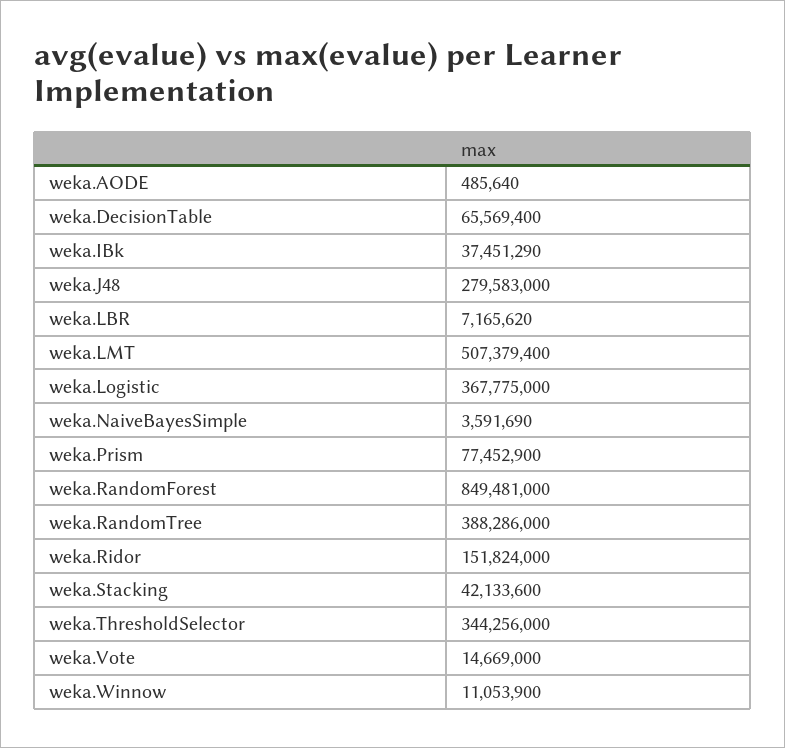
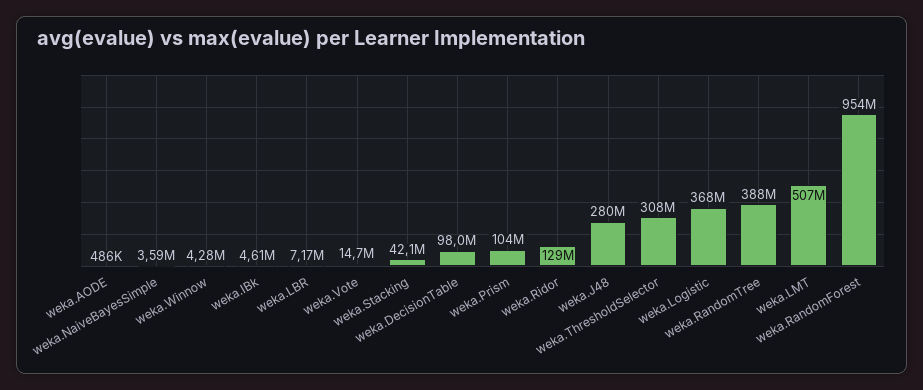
weka.DecisionTable: 65569400 -> 98000000
weka.IBk: 37451290 -> 4610000
weka.Prism: 77452900 -> 104000000
weka.RandomForest: 849481000 -> 954000000
weka.Ridor: 151824000 -> 129000000
weka.ThresholdSelector: 344256000 -> 308000000
weka.Winnow: 11053900 -> 4280000

